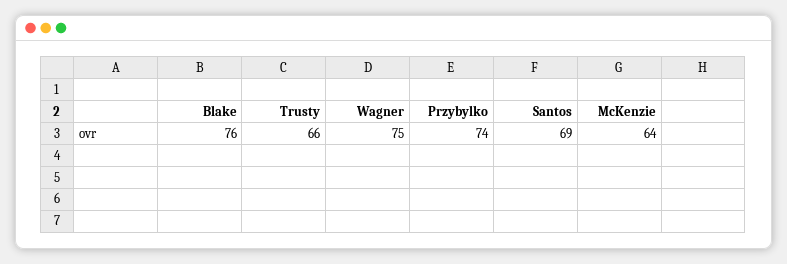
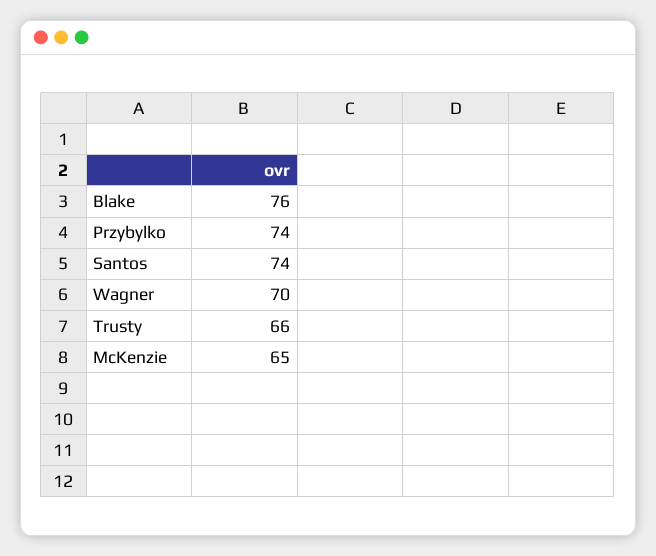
Wagner: 75 -> 70
Santos: 69 -> 74
McKenzie: 64 -> 65

